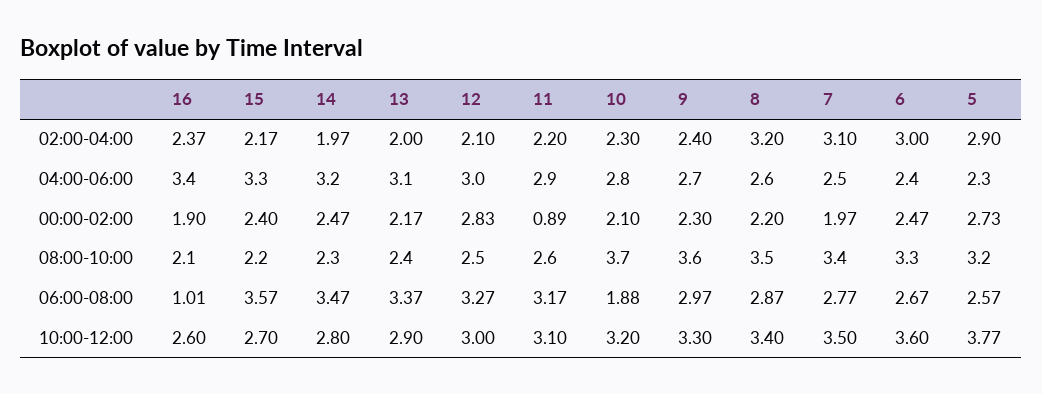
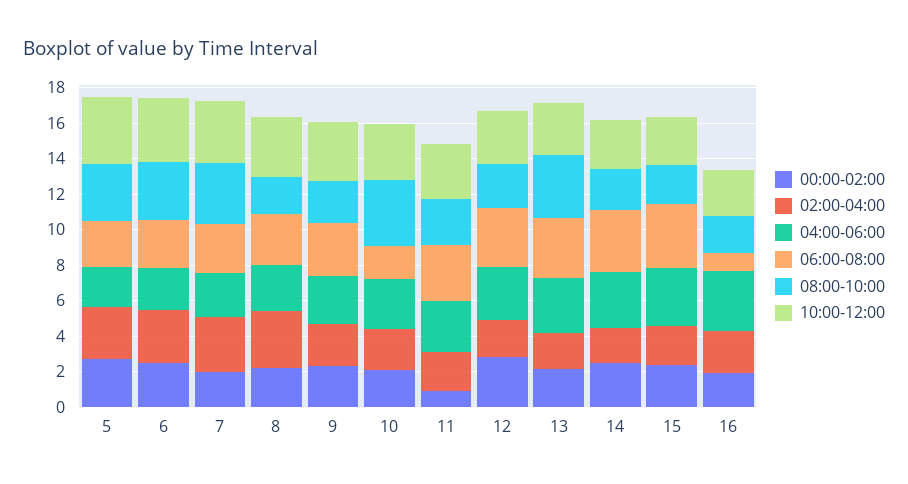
08:00-10:00, 13: 2.4 -> 3.5
08:00-10:00, 9: 3.6 -> 2.5
08:00-10:00, 8: 3.5 -> 2

